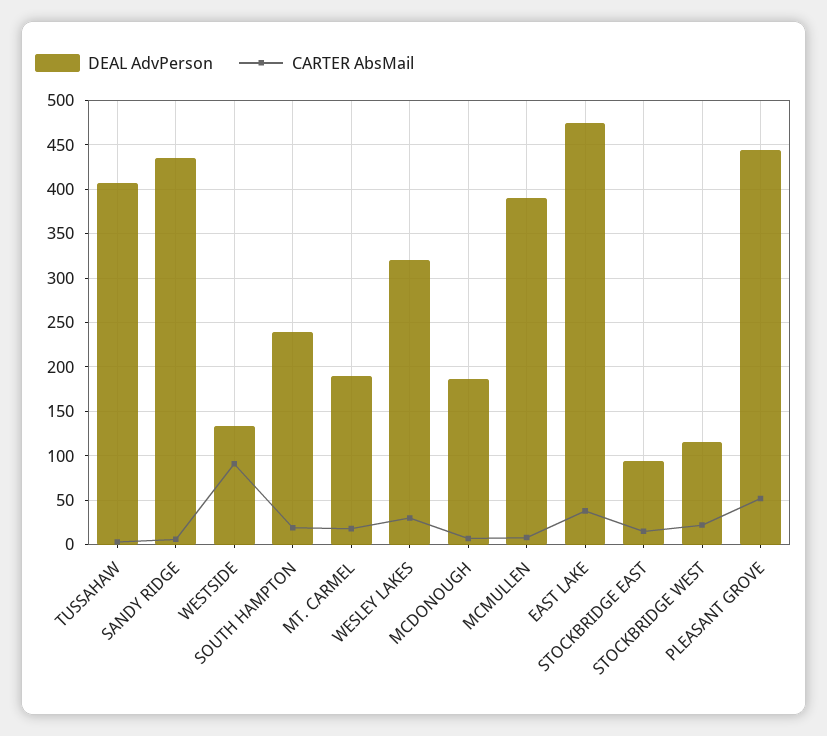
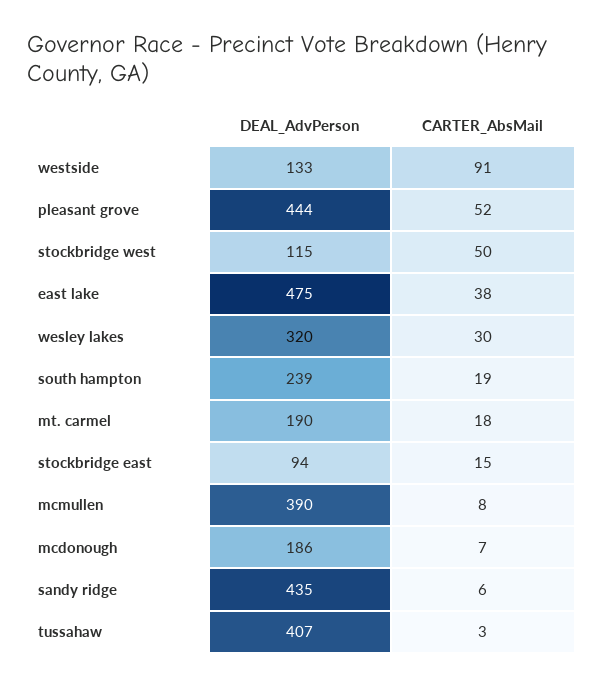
CARTER AbsMail, STOCKBRIDGE WEST: 20 -> 50

